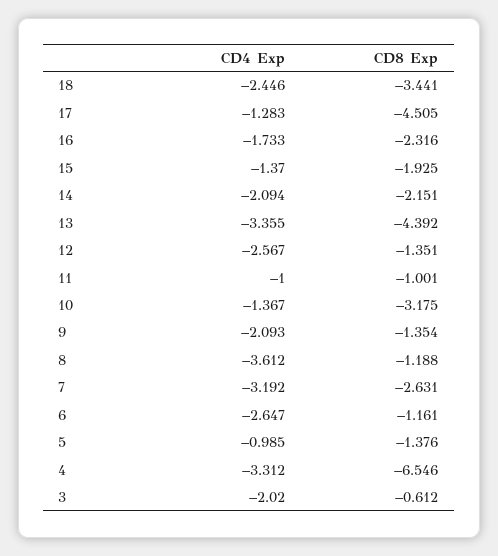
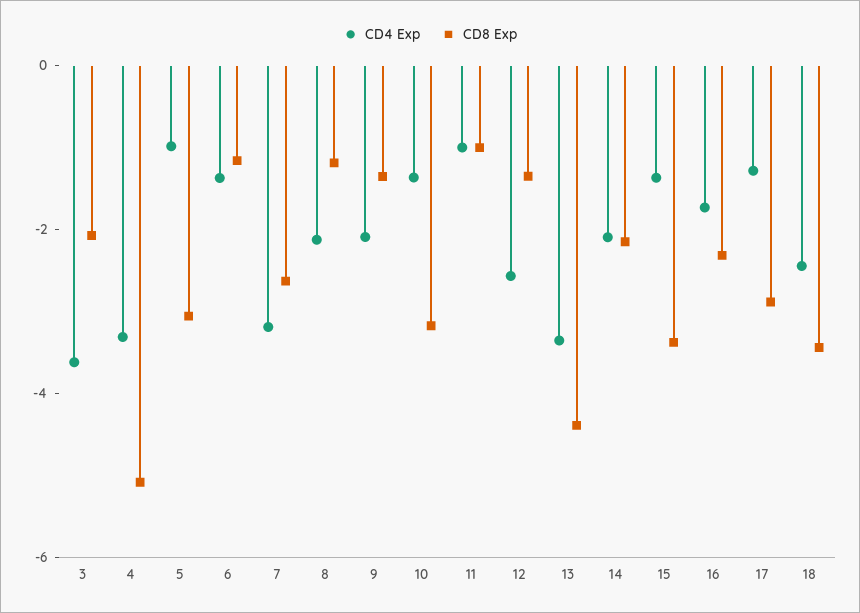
CD8 Exp, 17: -4.505 -> -3
CD8 Exp, 15: -1.925 -> -3.5
CD4 Exp, 8: -3.612 -> -2
CD4 Exp, 6: -2.647 -> -1.5
CD8 Exp, 5: -1.376 -> -3
CD8 Exp, 4: -6.546 -> -5
CD4 Exp, 3: -2.02 -> -3.5
CD8 Exp, 3: -0.612 -> -2

